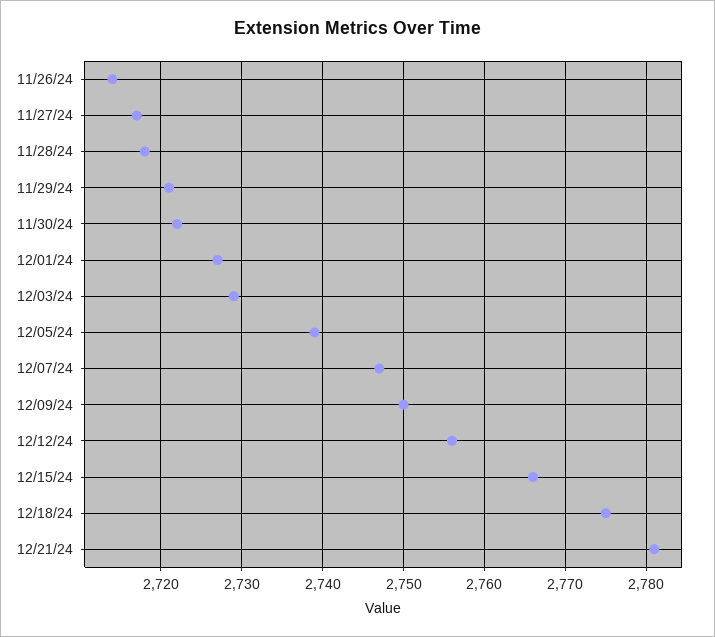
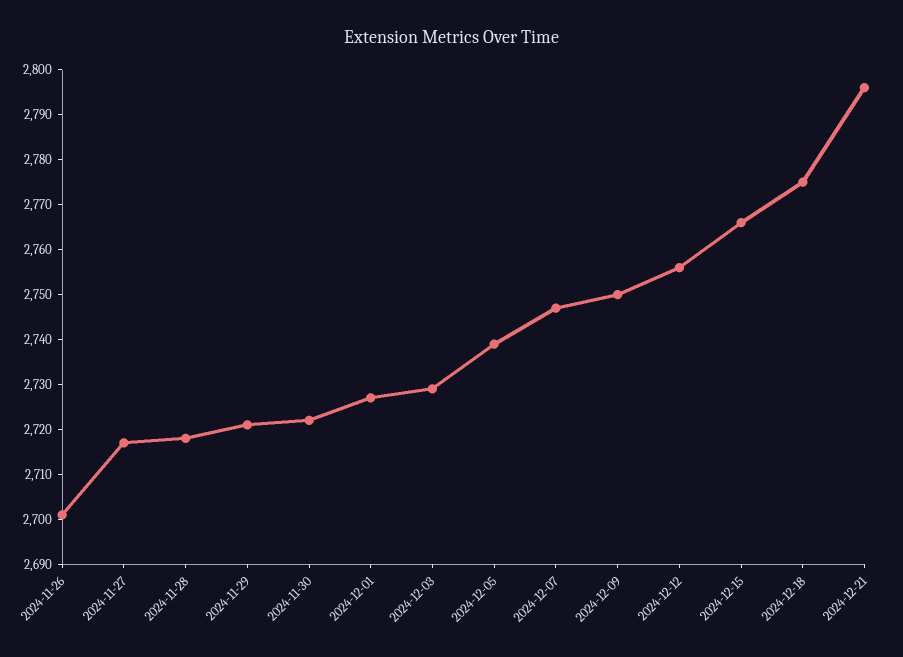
11/26/24: 2714 -> 2700
12/21/24: 2781 -> 2795

